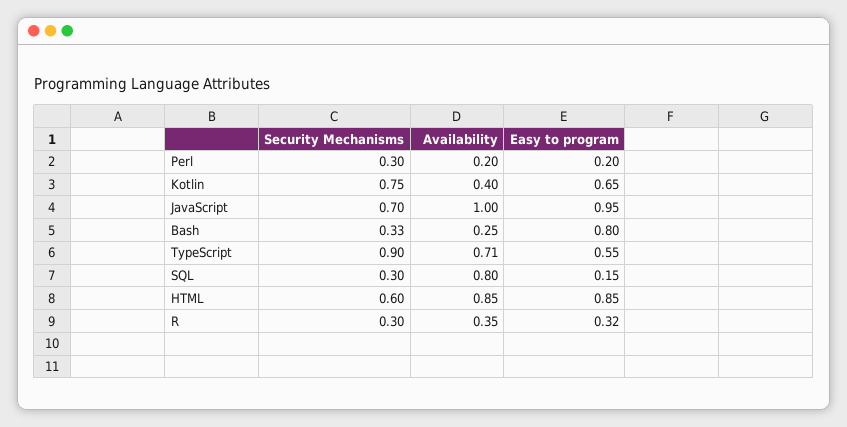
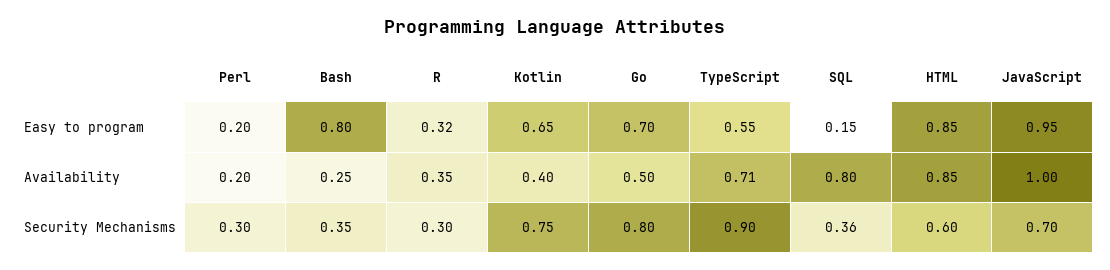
Security Mechanisms, Bash: 0.33 -> 0.35
Security Mechanisms, SQL: 0.3 -> 0.36
Easy to program, Go: none -> 0.7
Availability, Go: none -> 0.5
Security Mechanisms, Go: none -> 0.8

